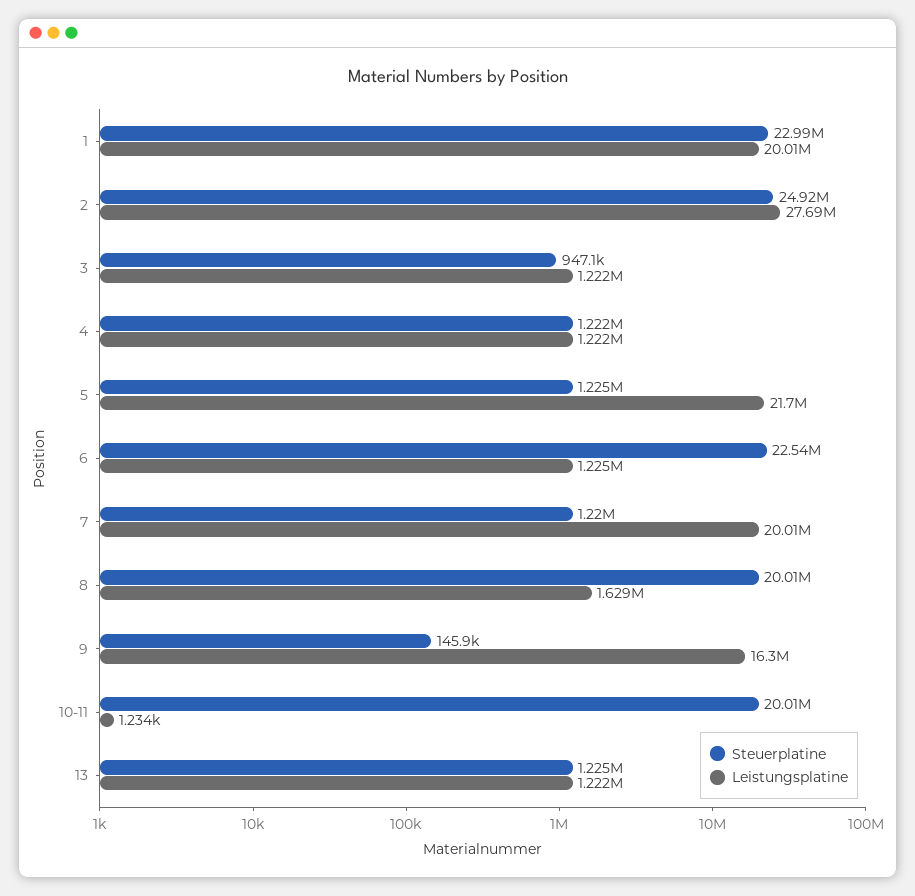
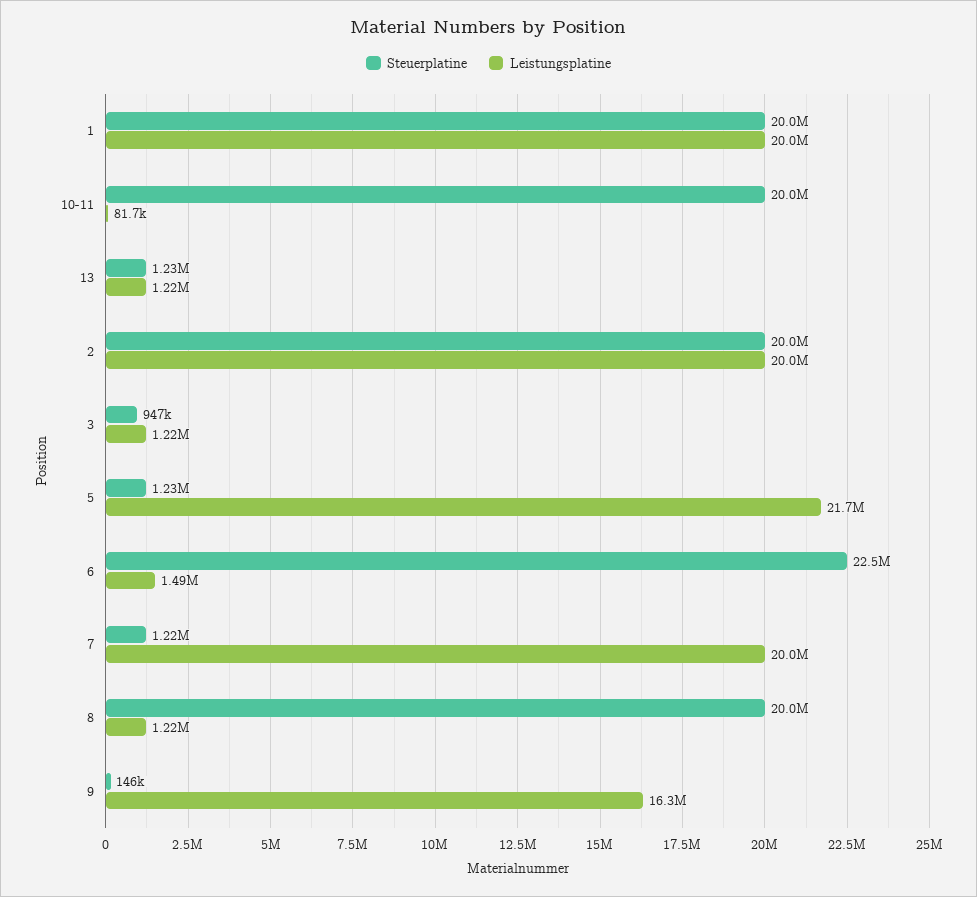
Steuerplatine, 1: 22990000 -> 20000000
Steuerplatine, 2: 24920000 -> 20000000
Leistungsplatine, 2: 27690000 -> 20000000
Steuerplatine, 4: 1222000 -> none
Leistungsplatine, 4: 1222000 -> none
Leistungsplatine, 6: 1225000 -> 1490000
Leistungsplatine, 8: 1629000 -> 1220000
Leistungsplatine, 10-11: 1234 -> 81700

